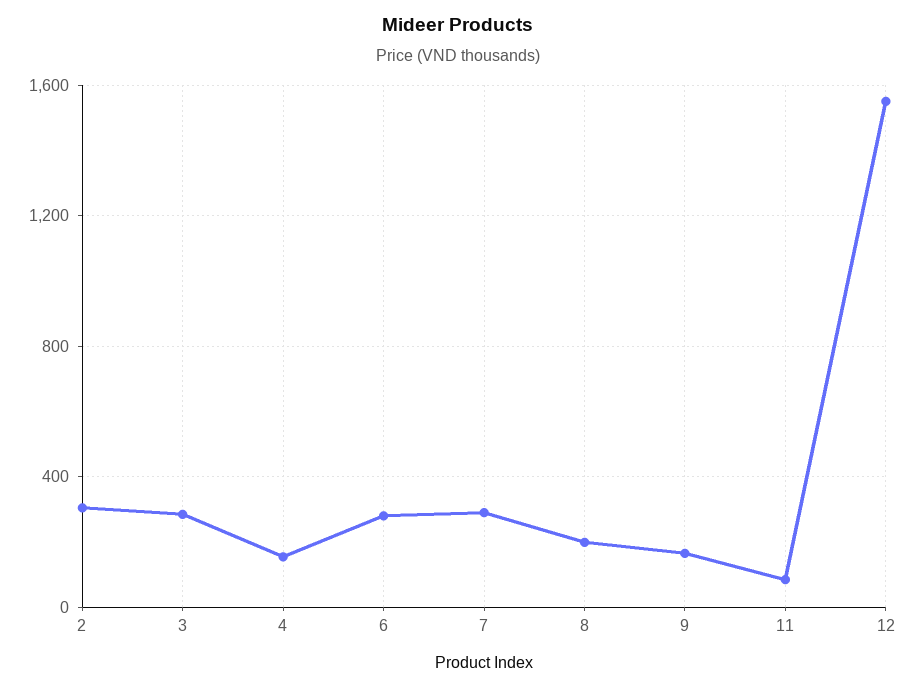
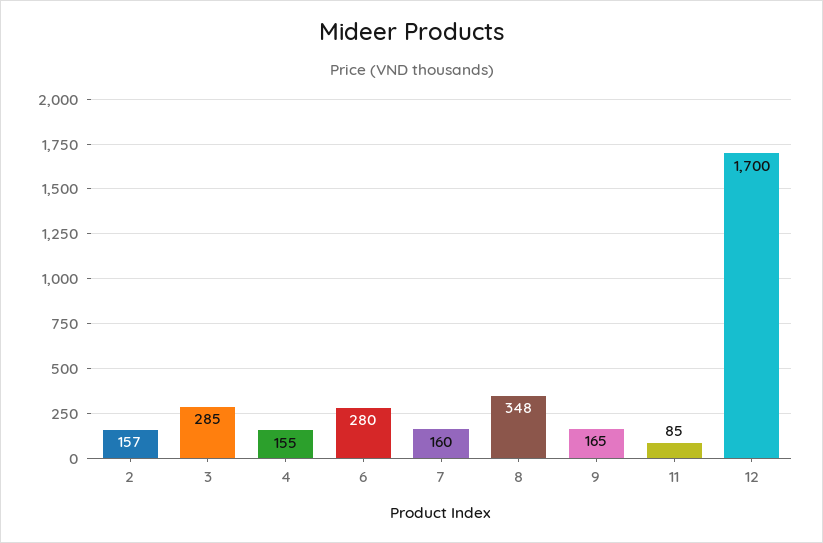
2: 300 -> 157
7: 300 -> 160
8: 200 -> 348
12: 1550 -> 1700

